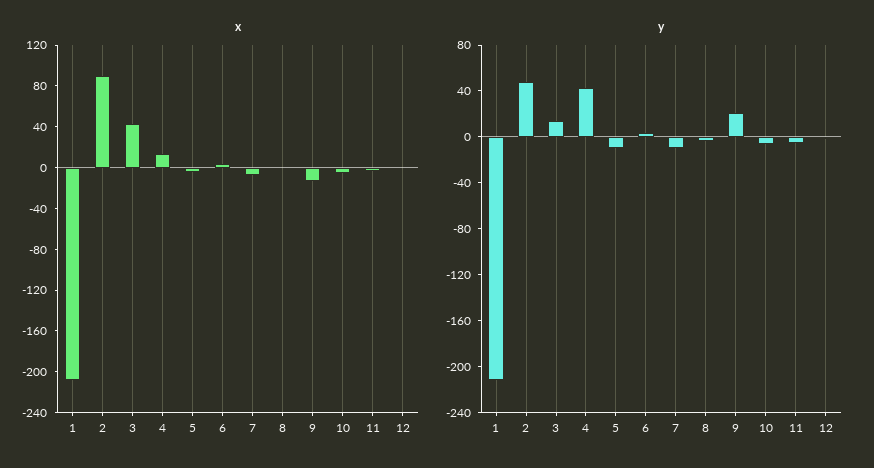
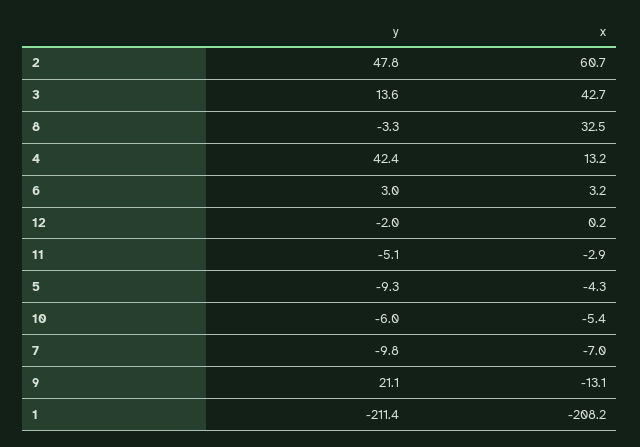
x, 2: 90 -> 60.7
x, 8: 0 -> 32.5

